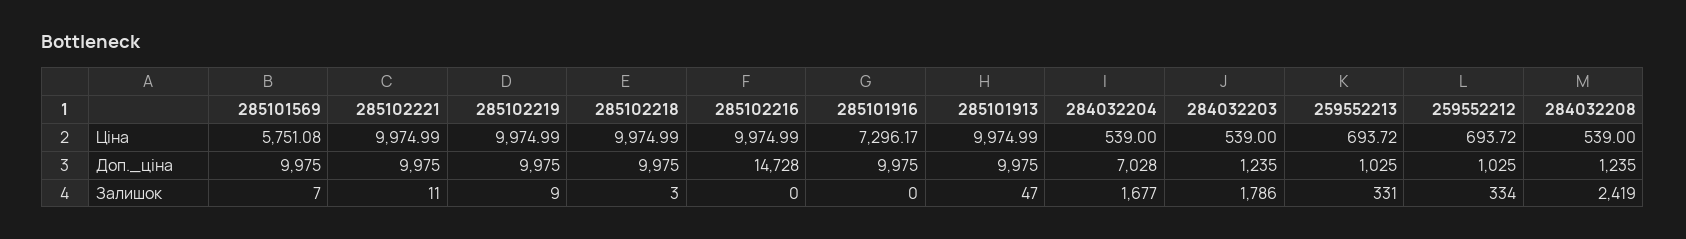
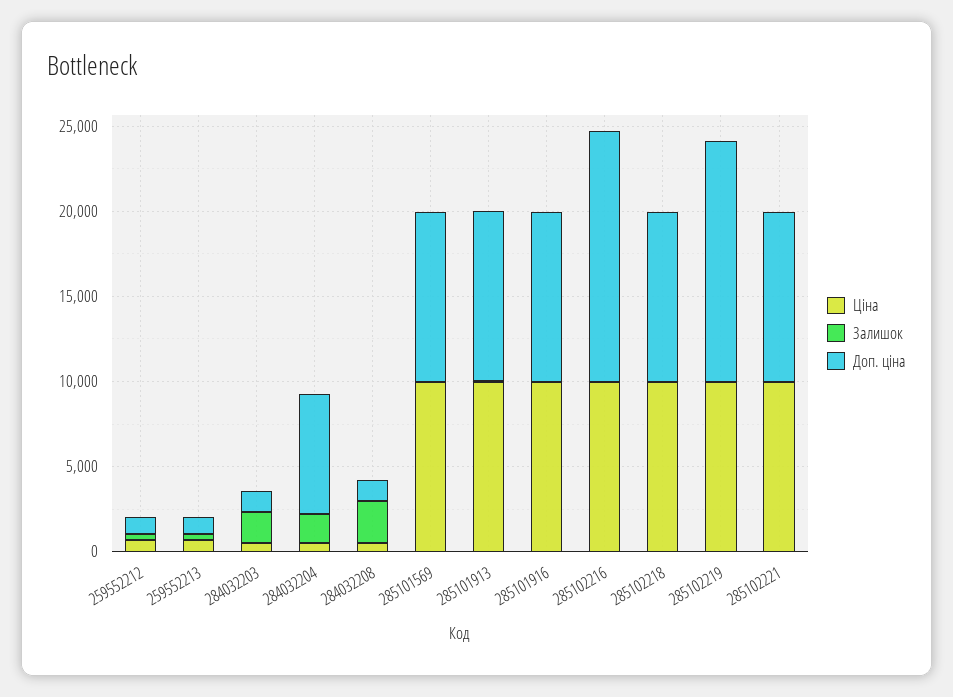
Ціна, 285101569: 5751.08 -> 10000
Ціна, 285101916: 7296.17 -> 10000
Доп._ціна, 285102219: 9975 -> 14000

